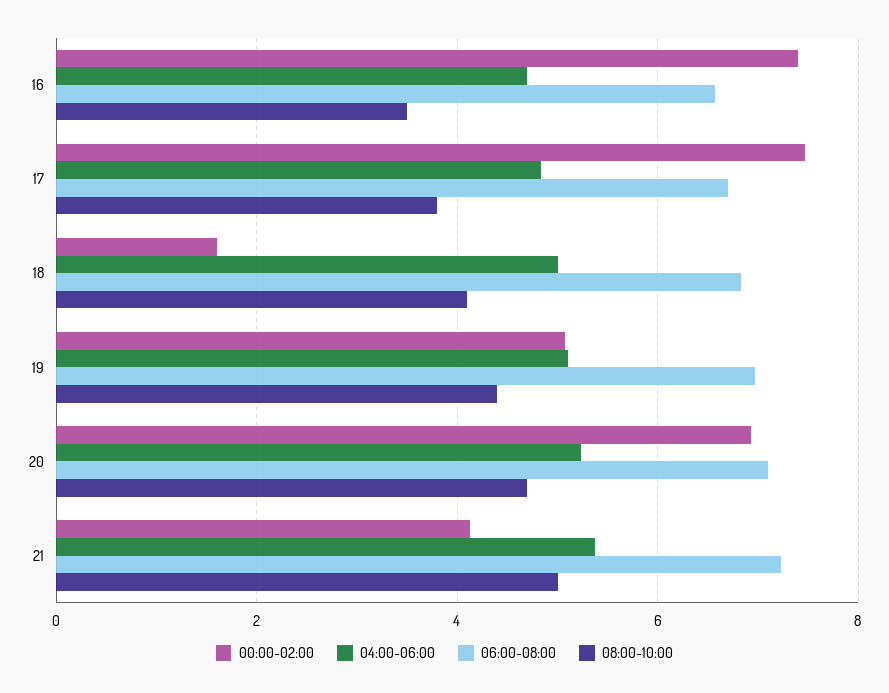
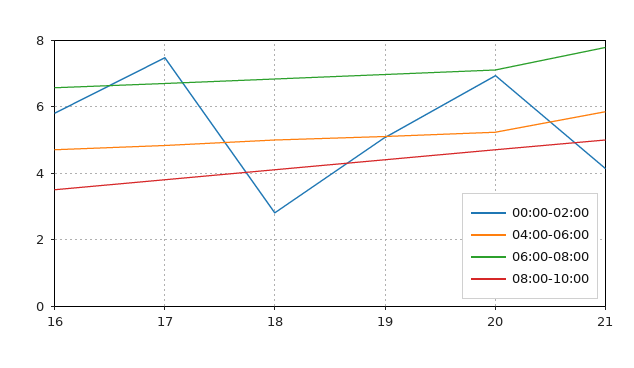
00:00-02:00, 16: 7.4 -> 5.8
00:00-02:00, 18: 1.6 -> 2.8
04:00-06:00, 21: 5.4 -> 5.8
06:00-08:00, 21: 7.2 -> 7.8

